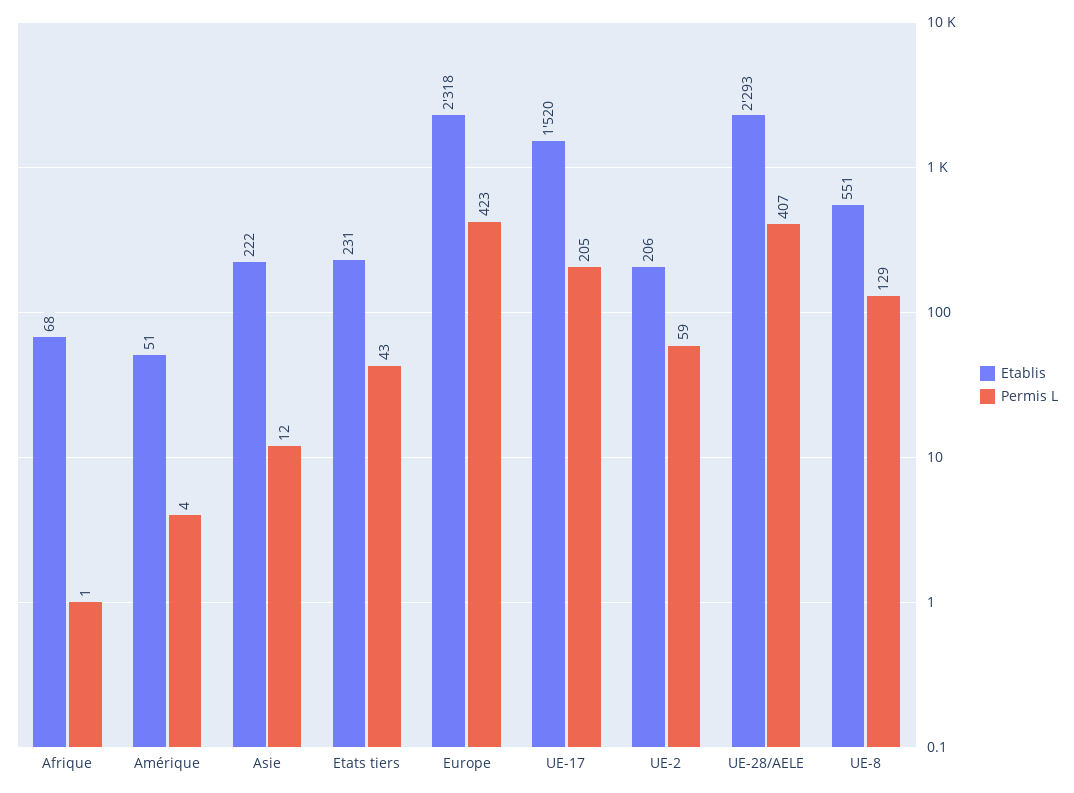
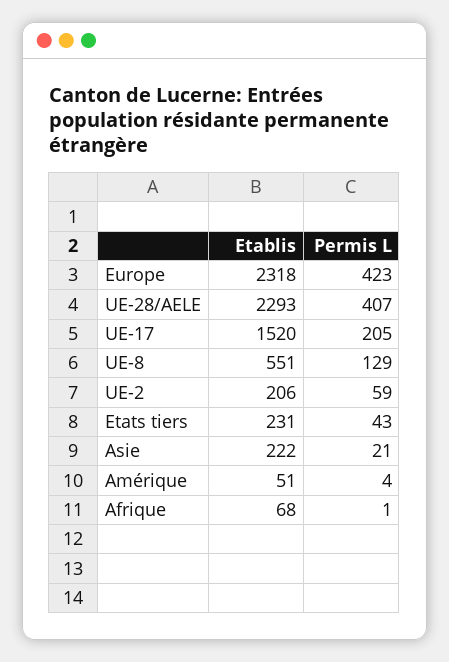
Permis L, Asie: 12 -> 21

